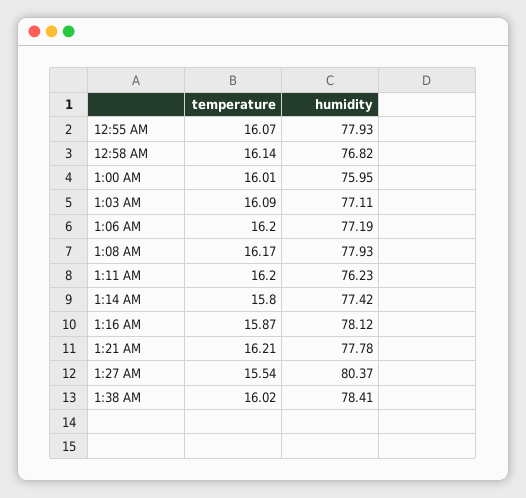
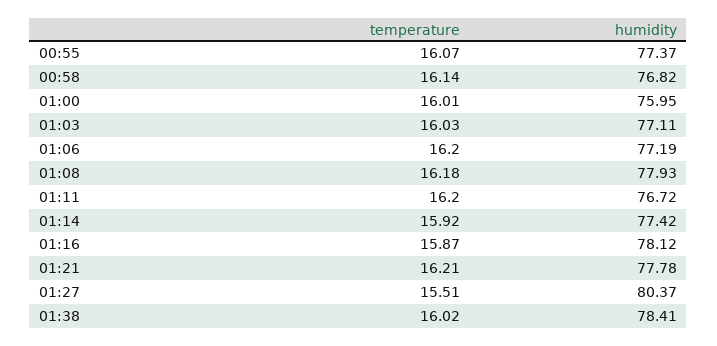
humidity, 12:55 AM: 77.93 -> 77.37
temperature, 1:03 AM: 16.09 -> 16.03
temperature, 1:08 AM: 16.17 -> 16.18
humidity, 1:11 AM: 76.23 -> 76.72
temperature, 1:14 AM: 15.8 -> 15.92
temperature, 1:27 AM: 15.54 -> 15.51

